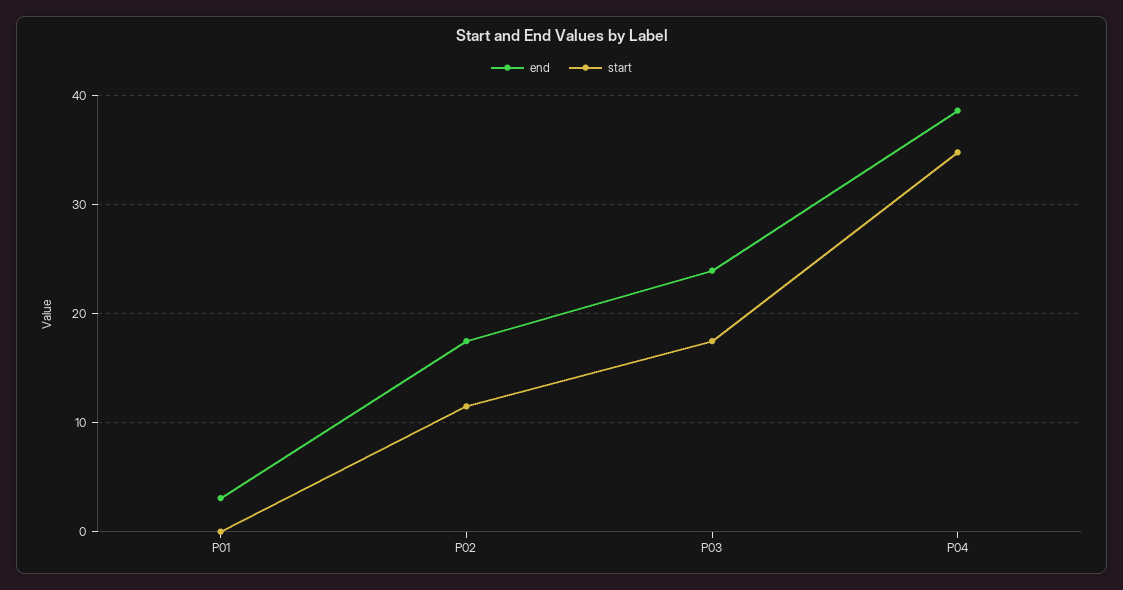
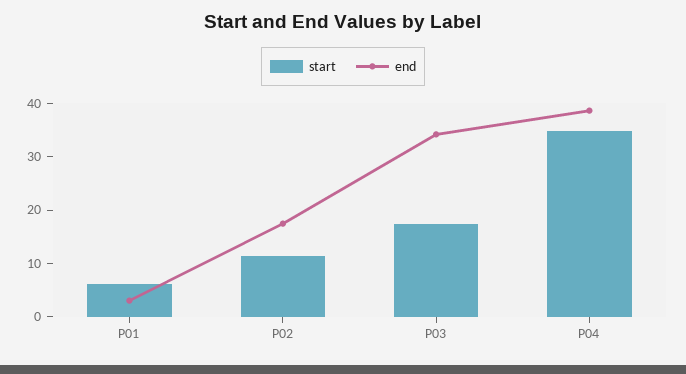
start, P01: 0 -> 6
end, P03: 24 -> 34

